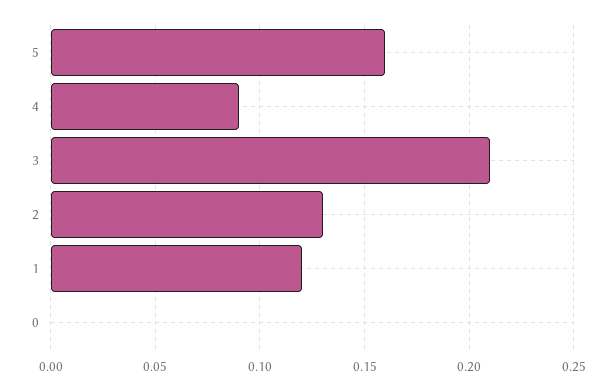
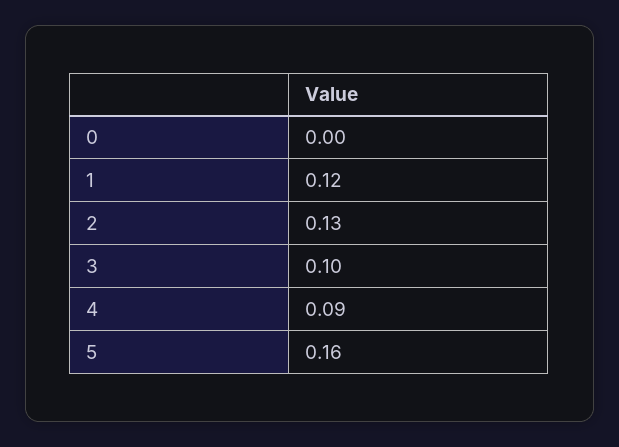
3: 0.21 -> 0.1

